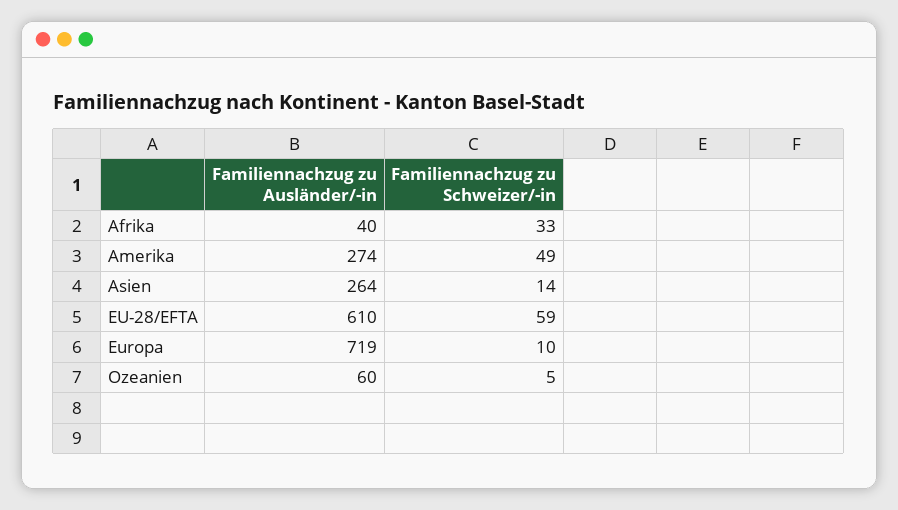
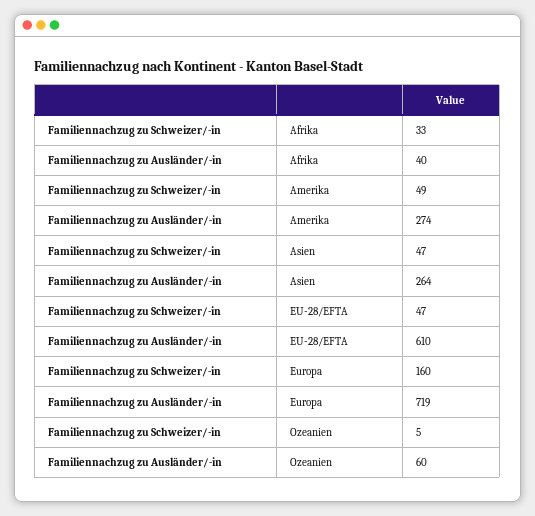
Familiennachzug zu Schweizer/-in, Asien: 14 -> 47
Familiennachzug zu Schweizer/-in, EU-28/EFTA: 59 -> 47
Familiennachzug zu Schweizer/-in, Europa: 10 -> 160

